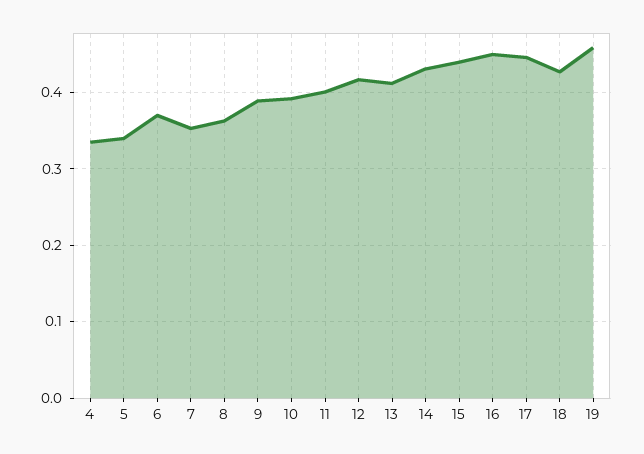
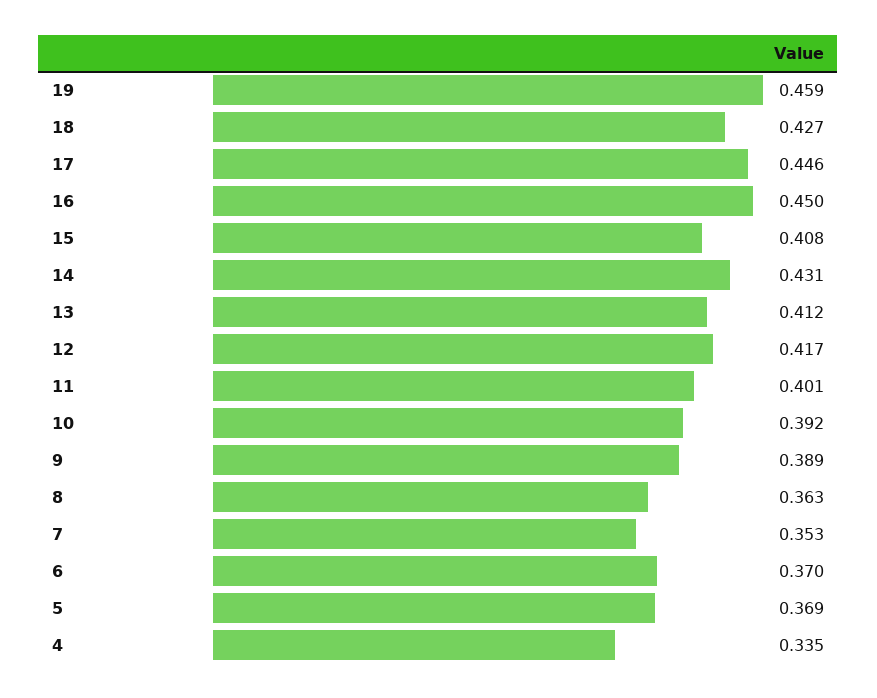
5: 0.34 -> 0.369
15: 0.44 -> 0.408

